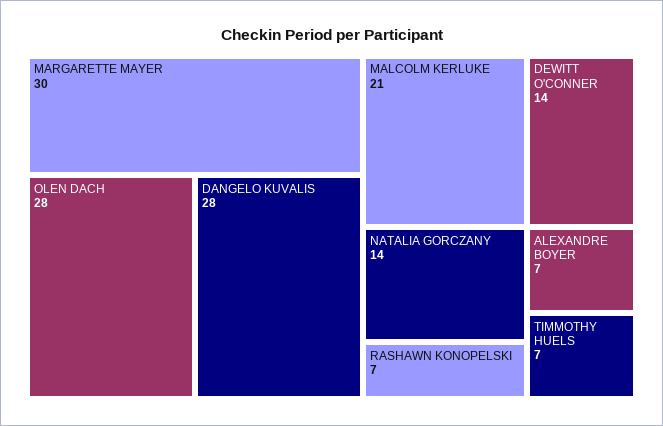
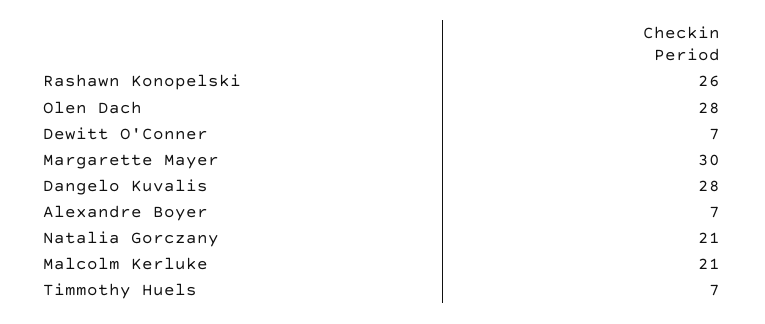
DEWITT O'CONNER: 14 -> 7
NATALIA GORCZANY: 14 -> 21
RASHAWN KONOPELSKI: 7 -> 26

